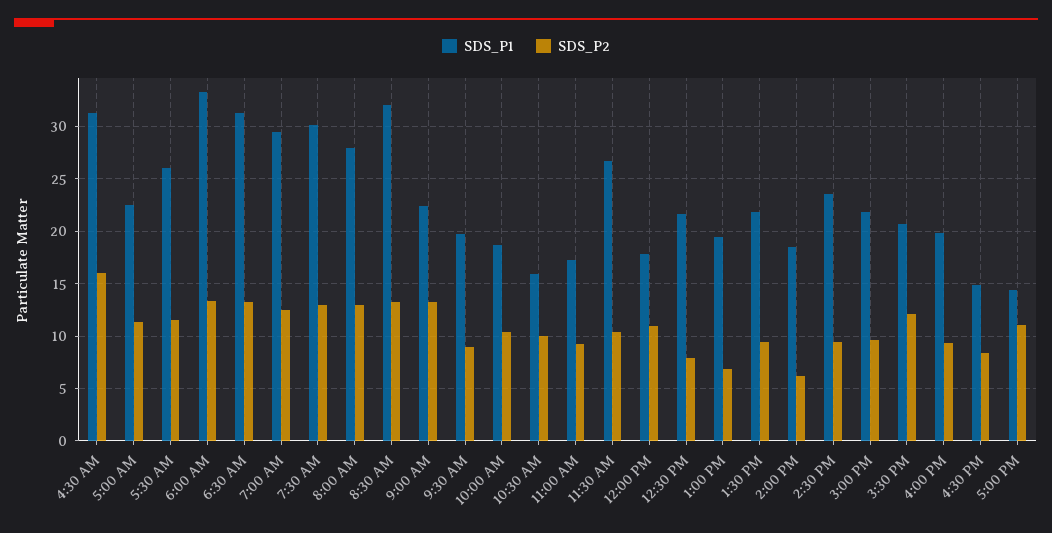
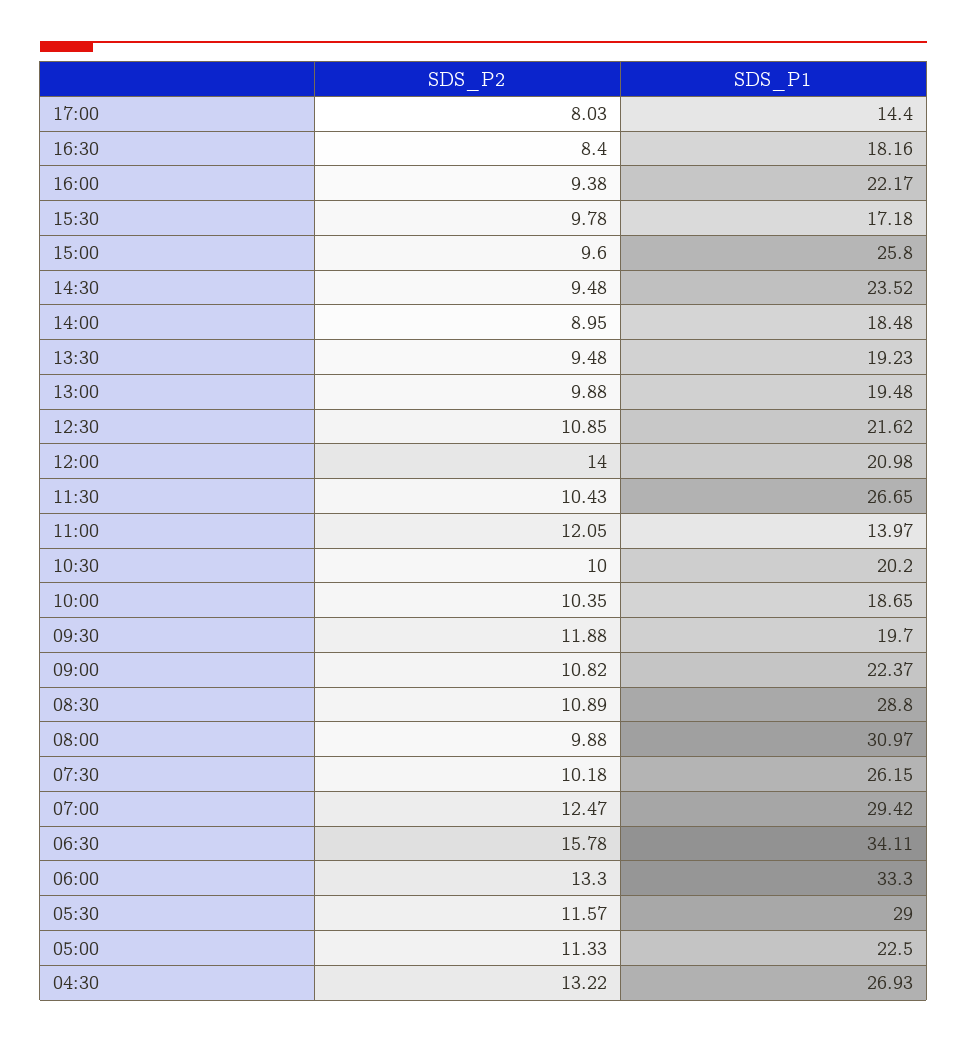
SDS_P1, 4:30 AM: 31 -> 26.93
SDS_P2, 4:30 AM: 16 -> 13.22
SDS_P1, 5:30 AM: 26 -> 29
SDS_P1, 6:30 AM: 31 -> 34.11
SDS_P2, 6:30 AM: 13 -> 15.78
SDS_P1, 7:30 AM: 30 -> 26.15
SDS_P2, 7:30 AM: 13 -> 10.18
SDS_P1, 8:00 AM: 28 -> 30.97
SDS_P2, 8:00 AM: 13 -> 9.88
SDS_P1, 8:30 AM: 32 -> 28.8
SDS_P2, 8:30 AM: 13 -> 10.89
SDS_P2, 9:00 AM: 13 -> 10.82
SDS_P2, 9:30 AM: 9 -> 11.88
SDS_P1, 10:30 AM: 16 -> 20.2
SDS_P1, 11:00 AM: 17 -> 13.97
SDS_P2, 11:00 AM: 9 -> 12.05
SDS_P1, 12:00 PM: 18 -> 20.98
SDS_P2, 12:00 PM: 11 -> 14
SDS_P2, 12:30 PM: 8 -> 10.85
SDS_P2, 1:00 PM: 7 -> 9.88
SDS_P1, 1:30 PM: 22 -> 19.23
SDS_P2, 2:00 PM: 6 -> 8.95
SDS_P1, 3:00 PM: 22 -> 25.8
SDS_P1, 3:30 PM: 21 -> 17.18
SDS_P2, 3:30 PM: 12 -> 9.78
SDS_P1, 4:00 PM: 20 -> 22.17
SDS_P1, 4:30 PM: 15 -> 18.16
SDS_P2, 5:00 PM: 11 -> 8.03

